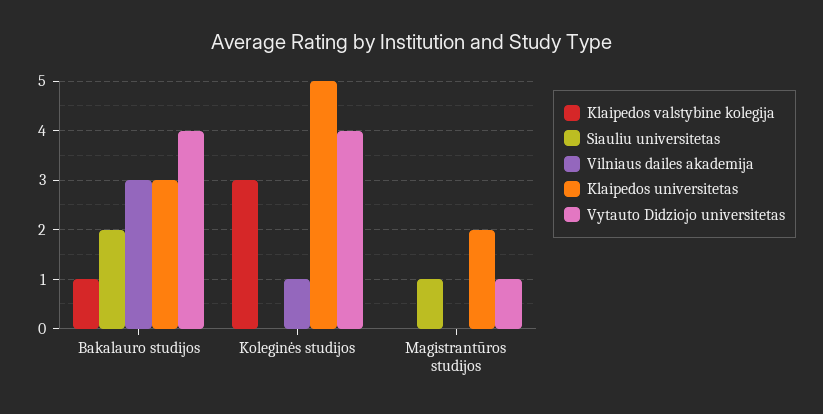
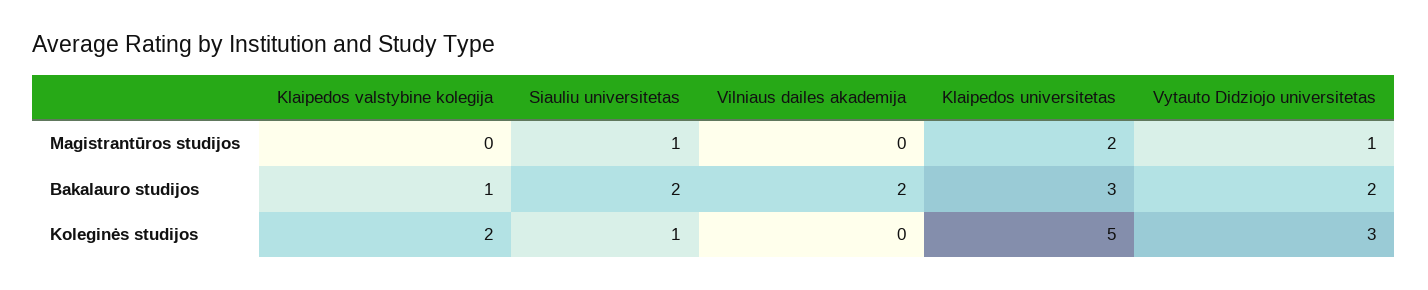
Vilniaus dailes akademija, Bakalauro studijos: 3 -> 2
Vytauto Didziojo universitetas, Bakalauro studijos: 4 -> 2
Klaipedos valstybine kolegija, Koleginės studijos: 3 -> 2
Siauliu universitetas, Koleginės studijos: 0 -> 1
Vilniaus dailes akademija, Koleginės studijos: 1 -> 0
Vytauto Didziojo universitetas, Koleginės studijos: 4 -> 3

